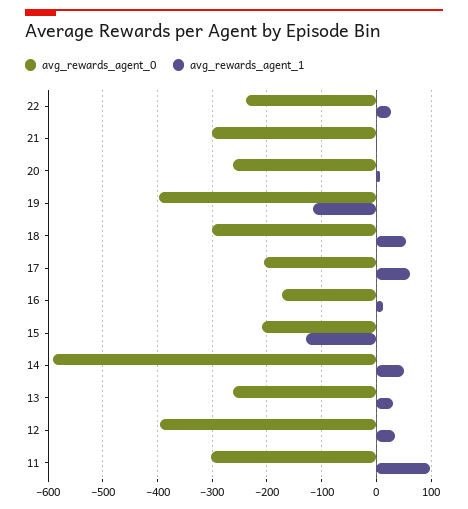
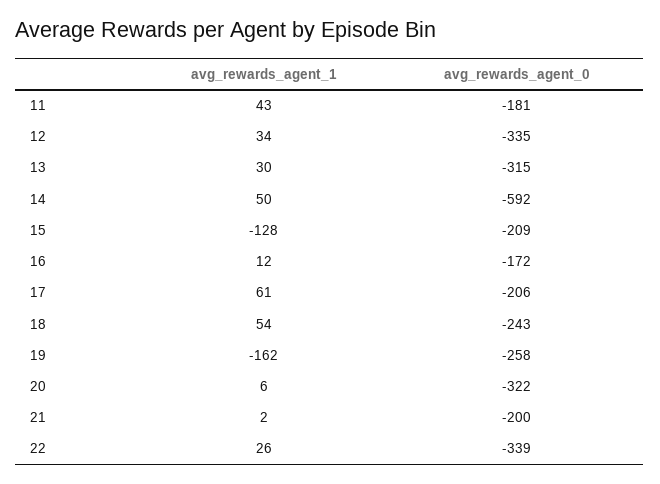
avg_rewards_agent_0, 22: -240 -> -339
avg_rewards_agent_0, 21: -300 -> -200
avg_rewards_agent_0, 20: -260 -> -322
avg_rewards_agent_0, 19: -400 -> -258
avg_rewards_agent_1, 19: -120 -> -162
avg_rewards_agent_0, 18: -300 -> -243
avg_rewards_agent_0, 13: -260 -> -315
avg_rewards_agent_0, 12: -400 -> -335
avg_rewards_agent_0, 11: -300 -> -181
avg_rewards_agent_1, 11: 100 -> 43

